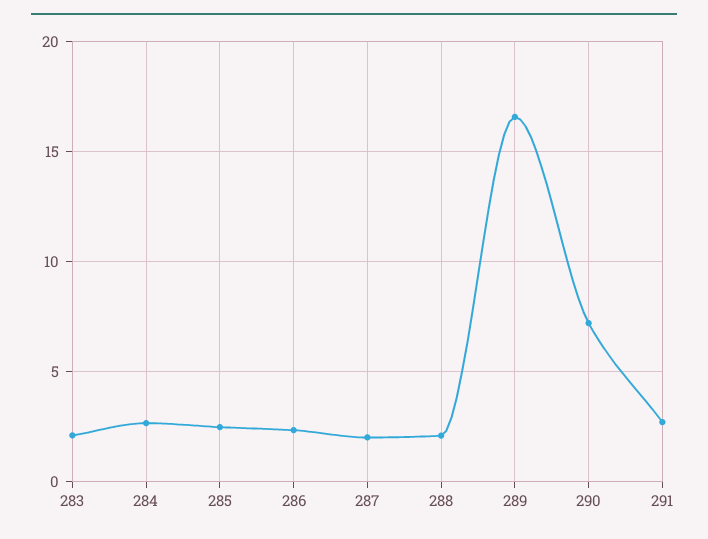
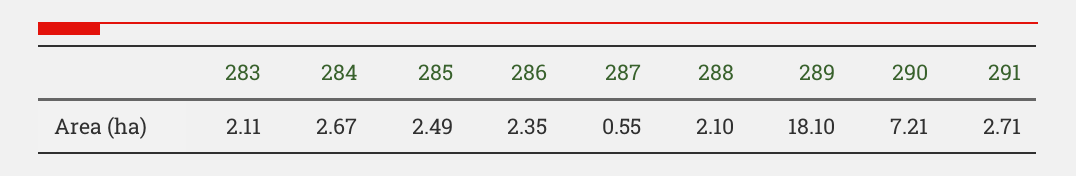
287: 2 -> 0.55
289: 16.5 -> 18.1

